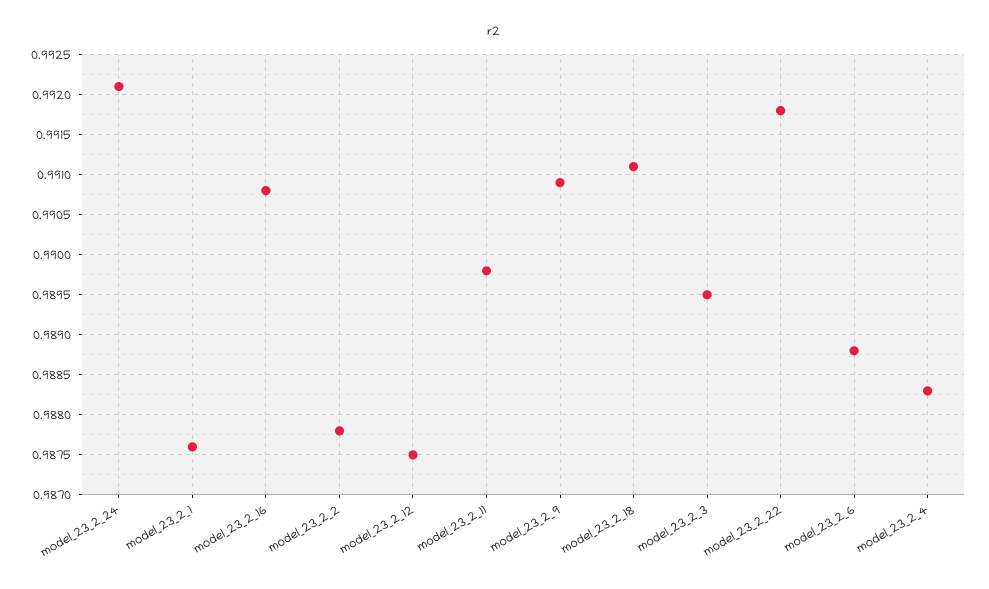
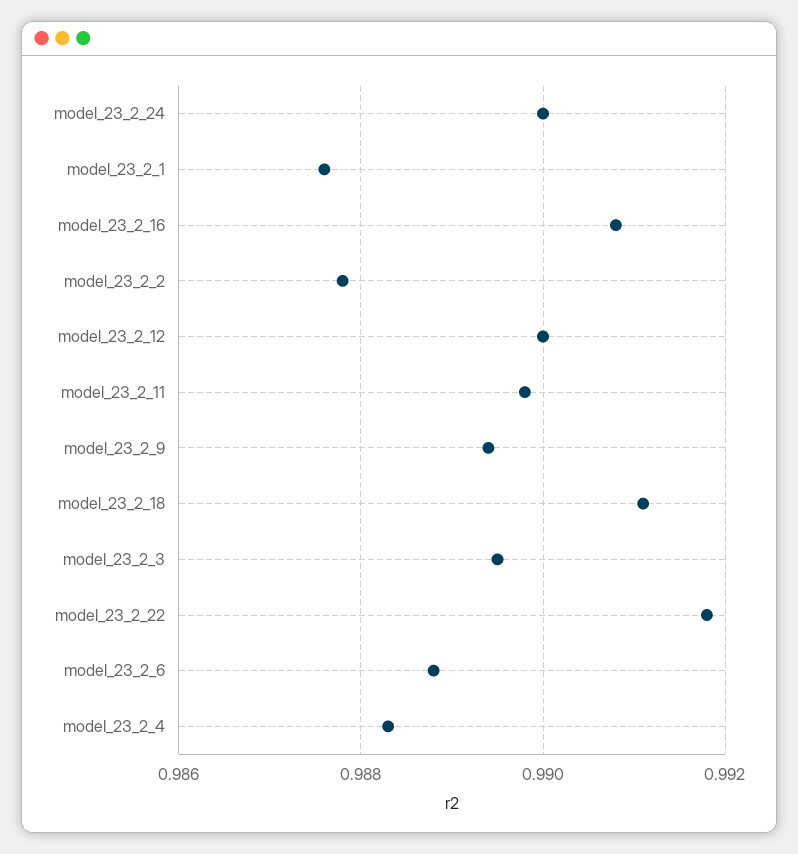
model_23_2_24: 0.9921 -> 0.99
model_23_2_12: 0.9875 -> 0.99
model_23_2_9: 0.9909 -> 0.9895

